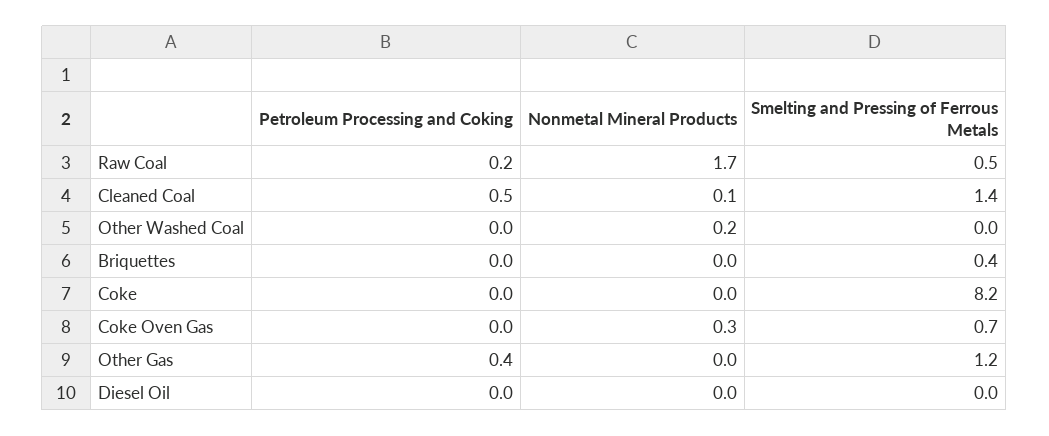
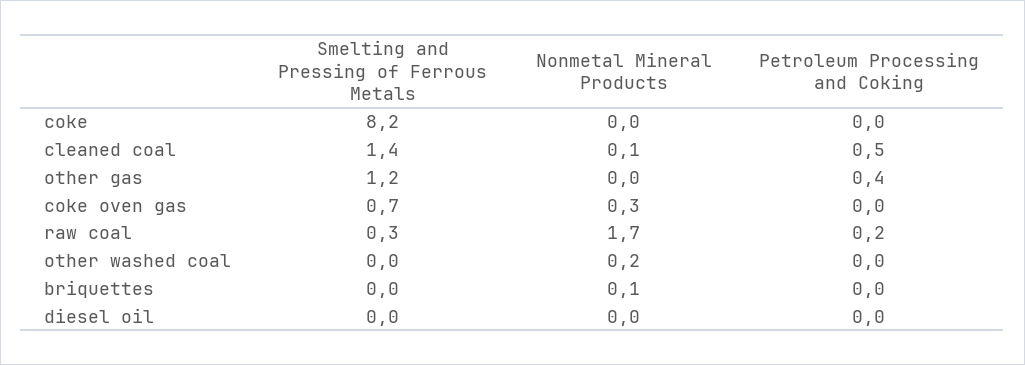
Smelting and Pressing of Ferrous Metals, Raw Coal: 0.5 -> 0.3
Nonmetal Mineral Products, Briquettes: 0 -> 0.1
Smelting and Pressing of Ferrous Metals, Briquettes: 0.4 -> 0

